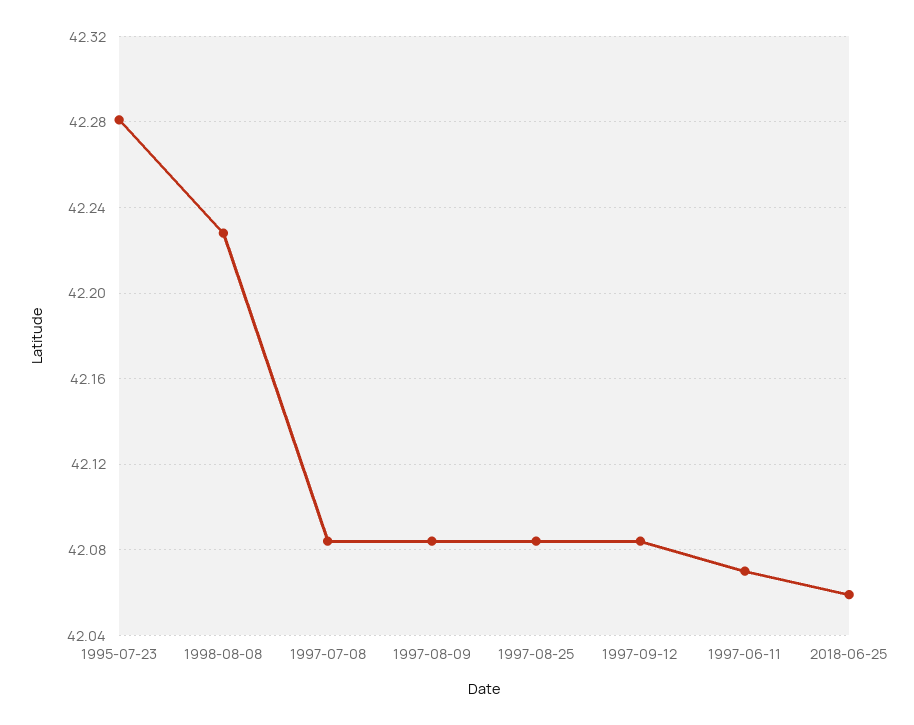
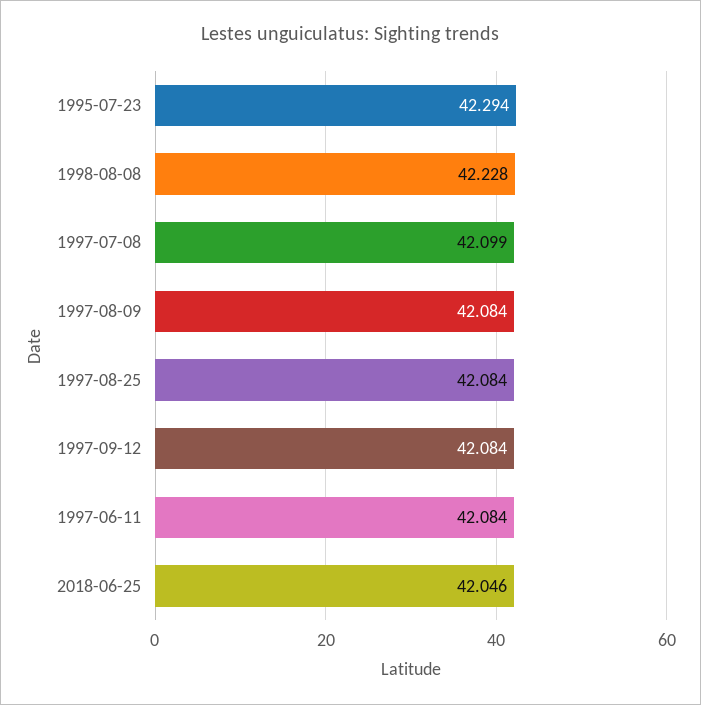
1995-07-23: 42.28 -> 42.294
1997-07-08: 42.085 -> 42.099
1997-06-11: 42.07 -> 42.084
2018-06-25: 42.06 -> 42.046

